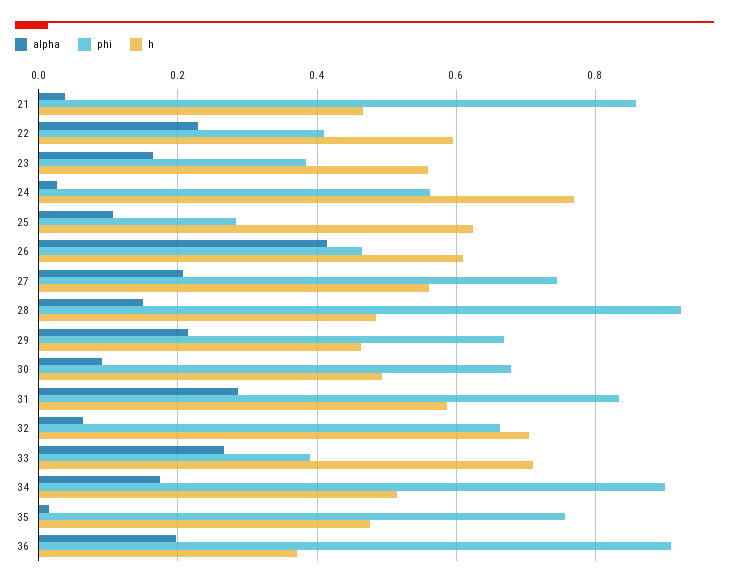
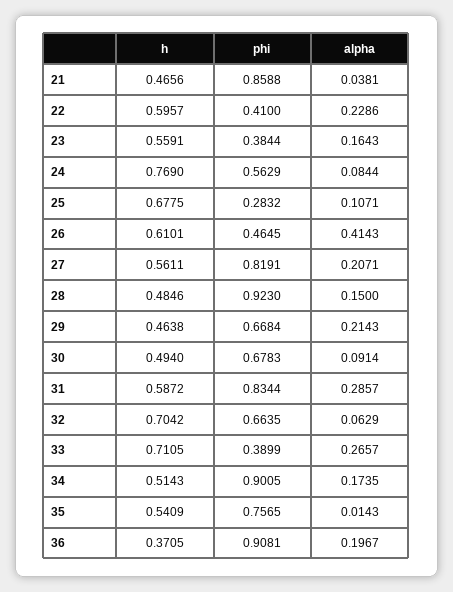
alpha, 24: 0.02 -> 0.0844
h, 25: 0.62 -> 0.6775
phi, 27: 0.74 -> 0.8191
h, 35: 0.48 -> 0.5409

